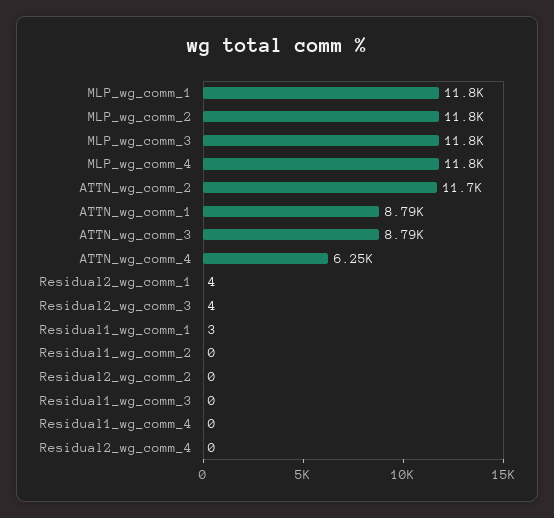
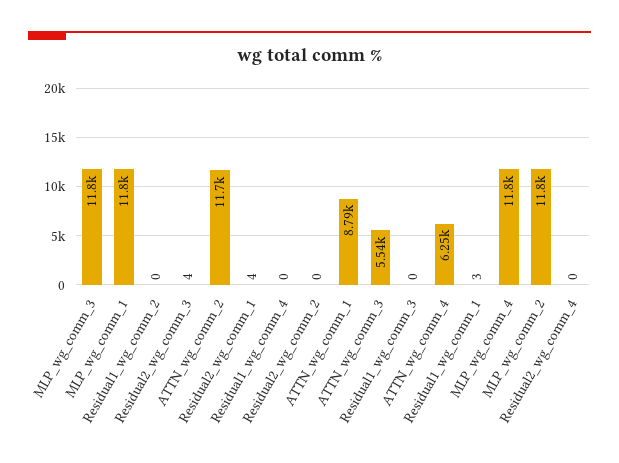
ATTN_wg_comm_3: 8790 -> 5540

